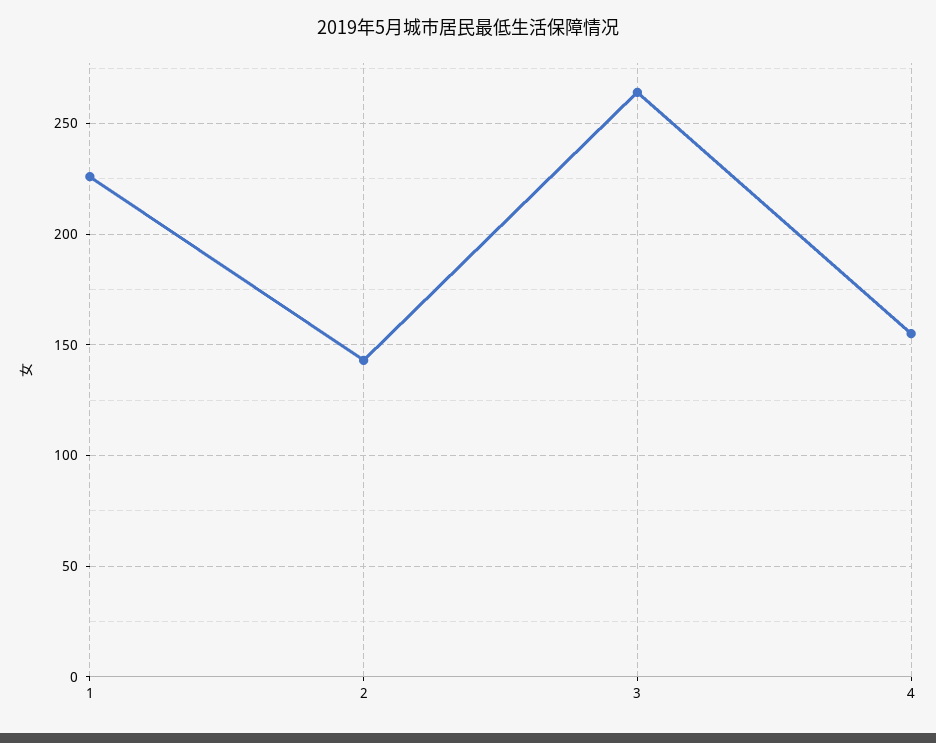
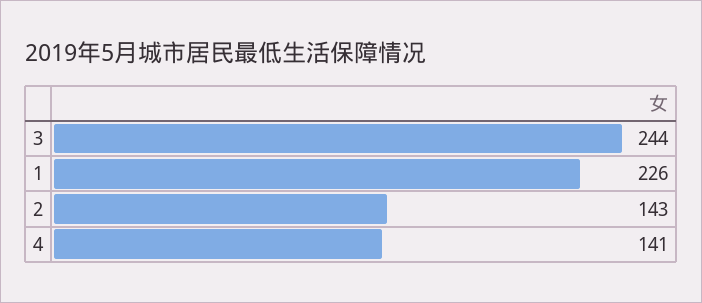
3: 265 -> 244
4: 155 -> 141

